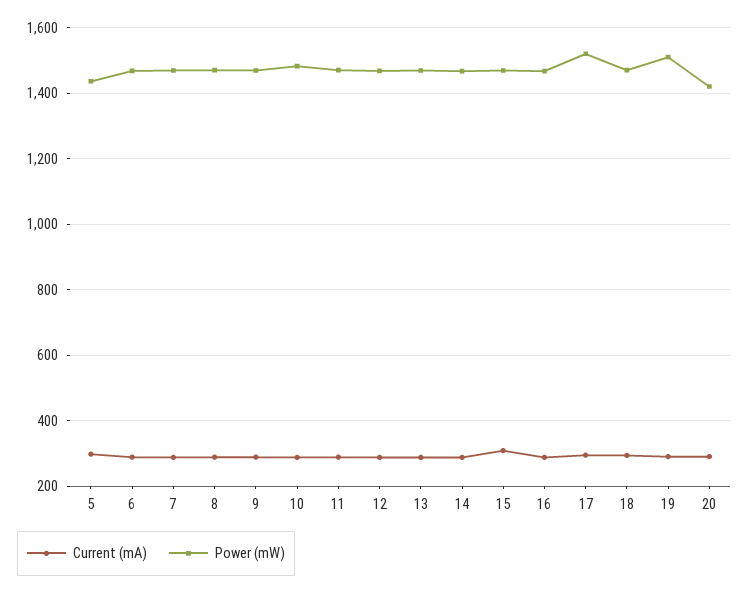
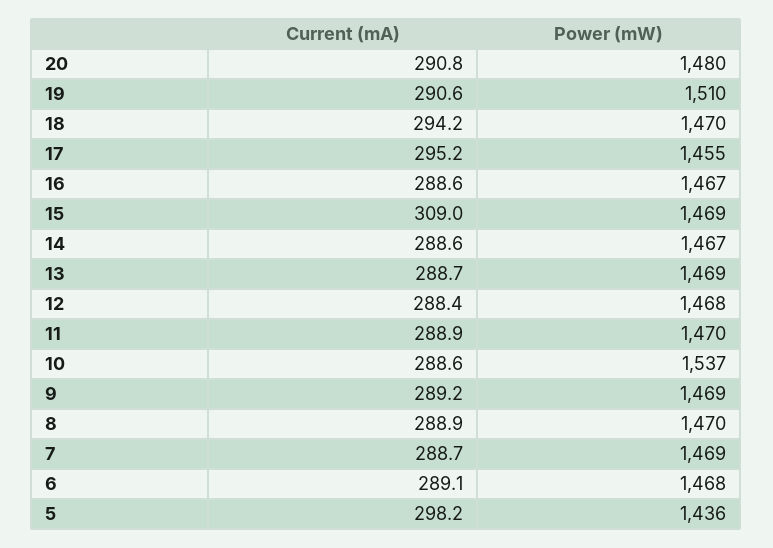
Power (mW), 10: 1480 -> 1537
Power (mW), 17: 1520 -> 1455
Power (mW), 20: 1420 -> 1480

